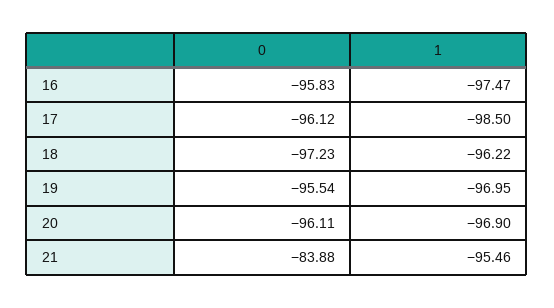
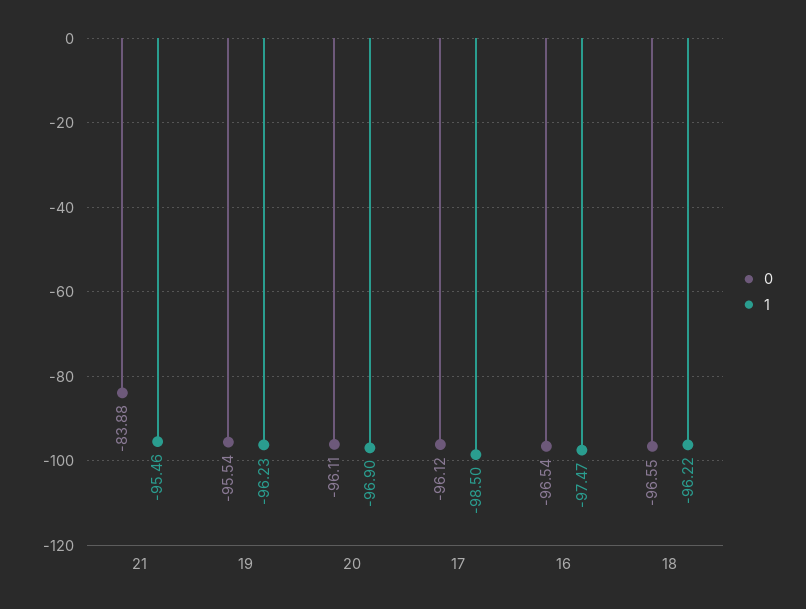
0, 16: -95.83 -> -96.54
0, 18: -97.23 -> -96.55
1, 19: -96.95 -> -96.23

